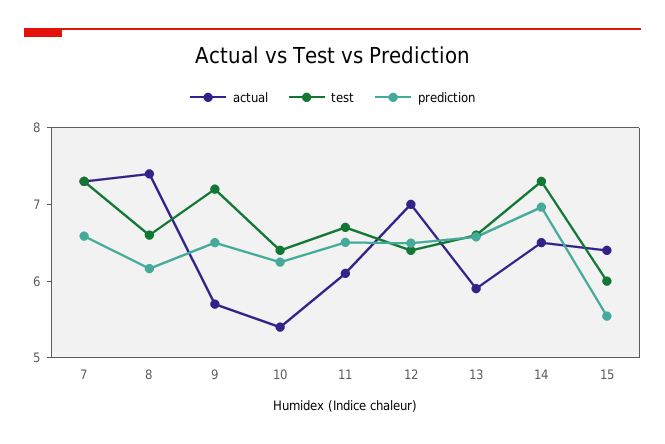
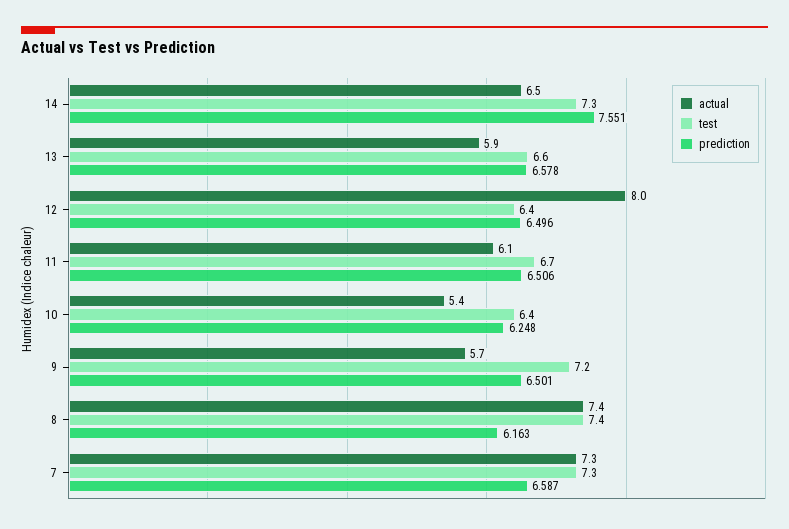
test, 8: 6.6 -> 7.4
actual, 12: 7 -> 8
prediction, 14: 7 -> 7.551
actual, 15: 6.4 -> none
test, 15: 6 -> none
prediction, 15: 5.6 -> none

